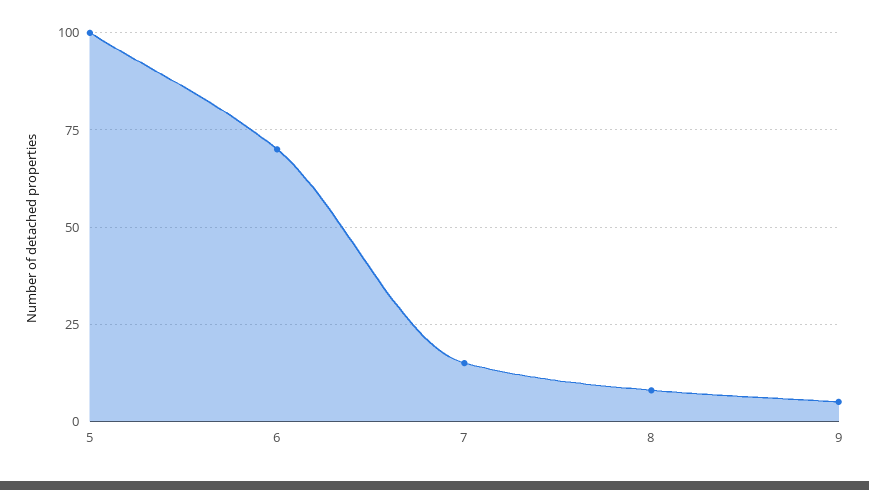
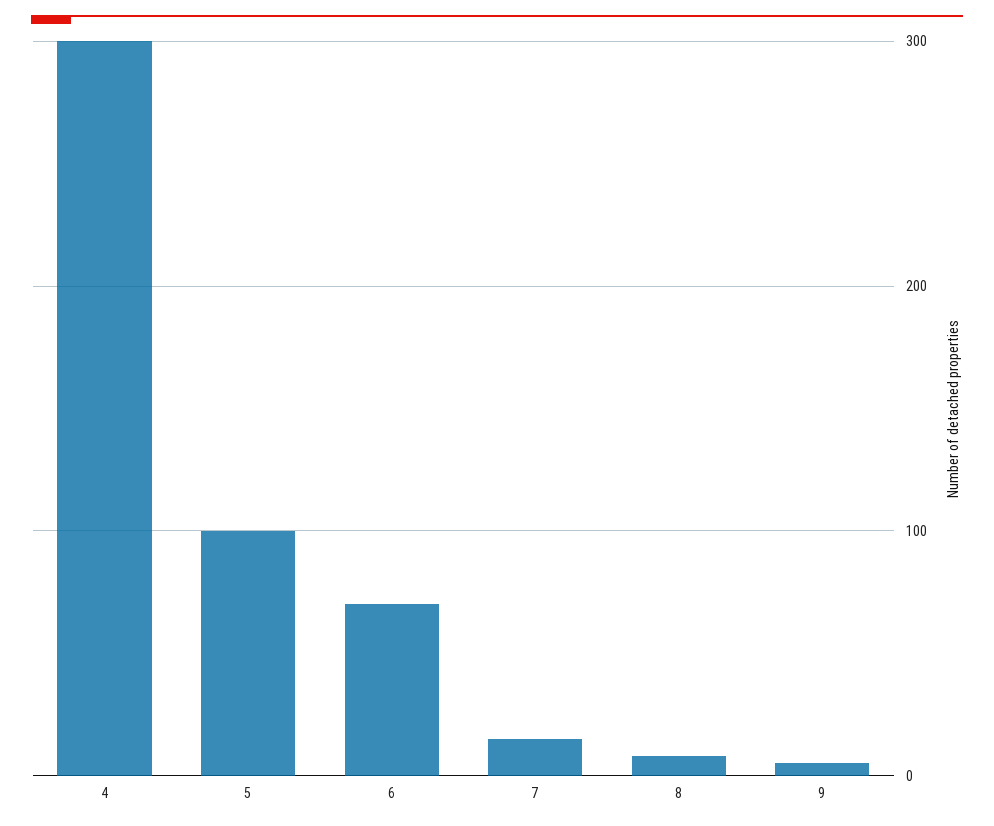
4: none -> 300

